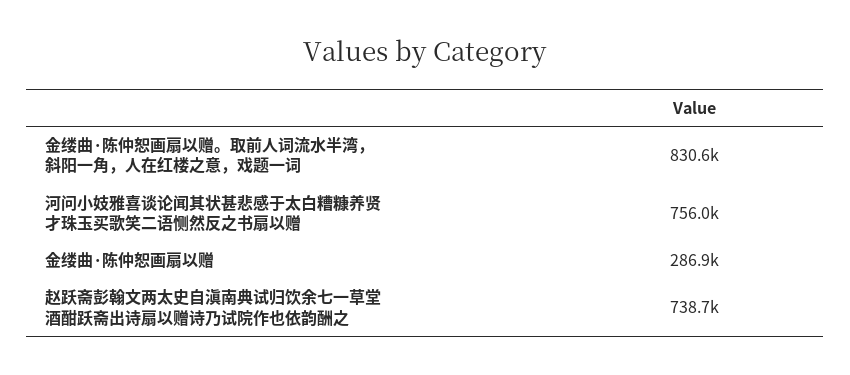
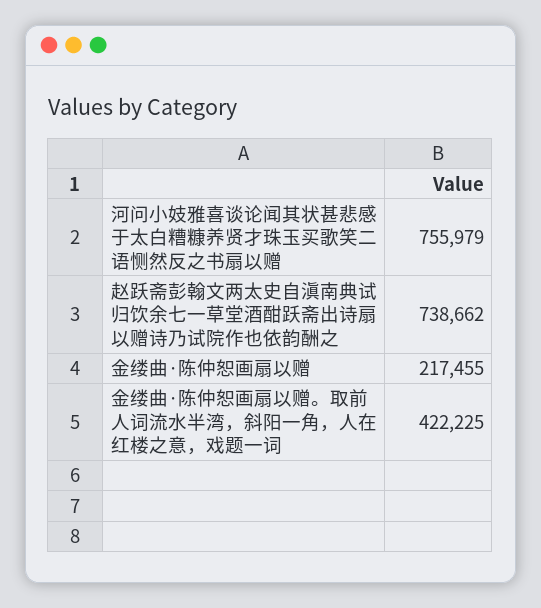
金缕曲·陈仲恕画扇以赠。取前人词流水半湾，斜阳一角，人在红楼之意，戏题一词: 830600 -> 422225
金缕曲·陈仲恕画扇以赠: 286900 -> 217455

